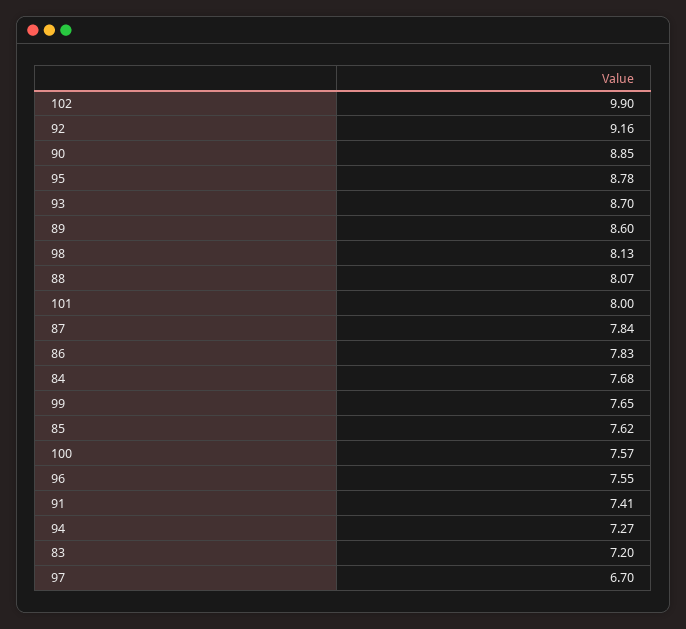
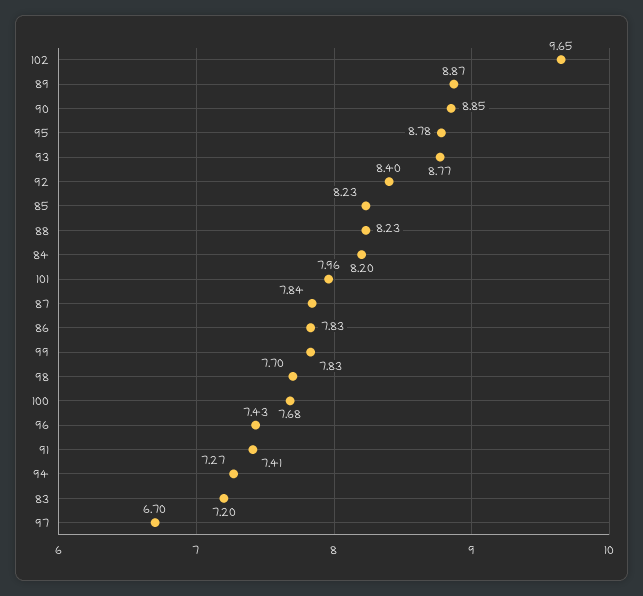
102: 9.9 -> 9.65
92: 9.16 -> 8.4
93: 8.7 -> 8.77
89: 8.6 -> 8.87
98: 8.13 -> 7.7
88: 8.07 -> 8.23
101: 8 -> 7.96
84: 7.68 -> 8.2
99: 7.65 -> 7.83
85: 7.62 -> 8.23
100: 7.57 -> 7.68
96: 7.55 -> 7.43

